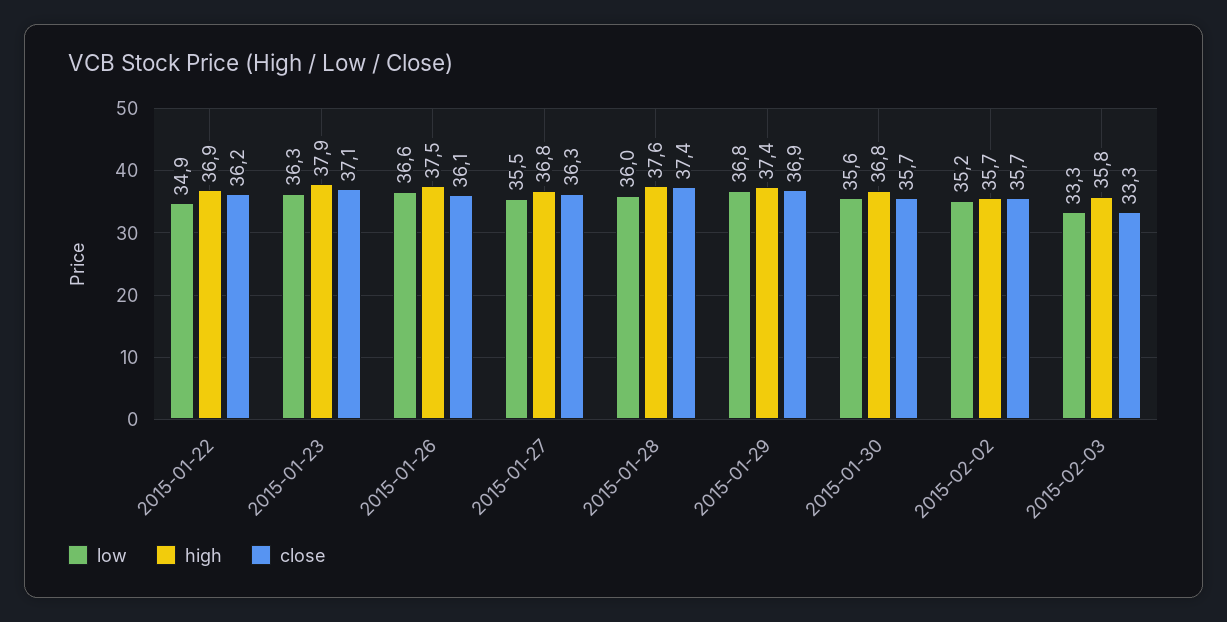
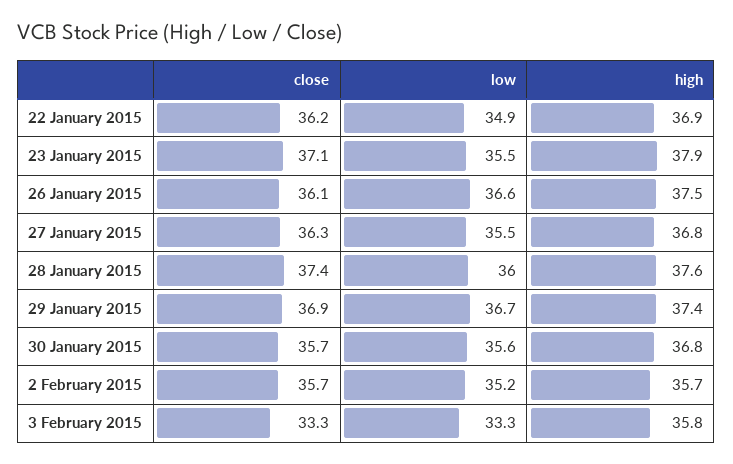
low, 2015-01-23: 36.3 -> 35.5
low, 2015-01-29: 36.8 -> 36.7

